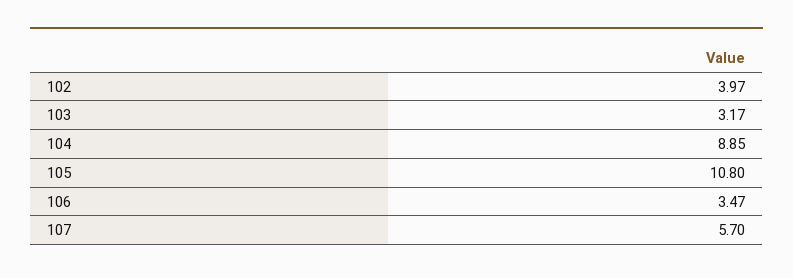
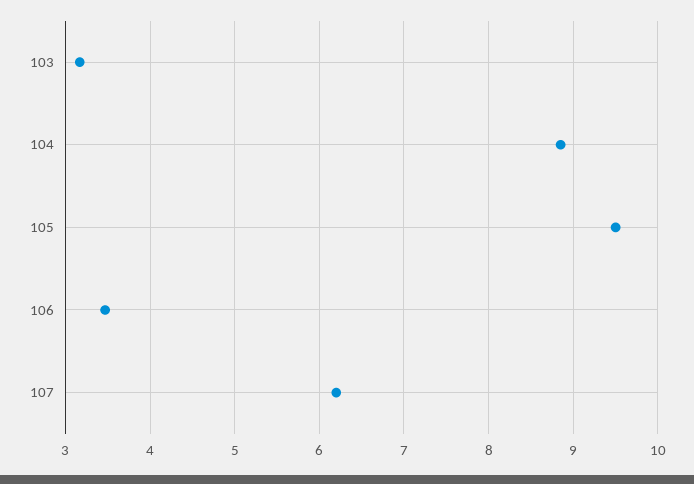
102: 3.97 -> none
105: 10.8 -> 9.5
107: 5.7 -> 6.2

